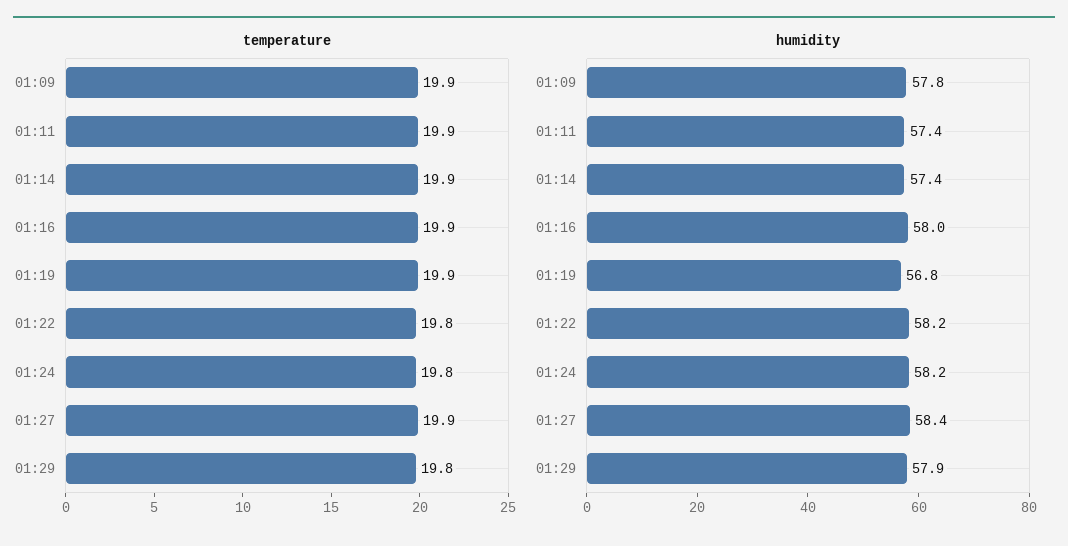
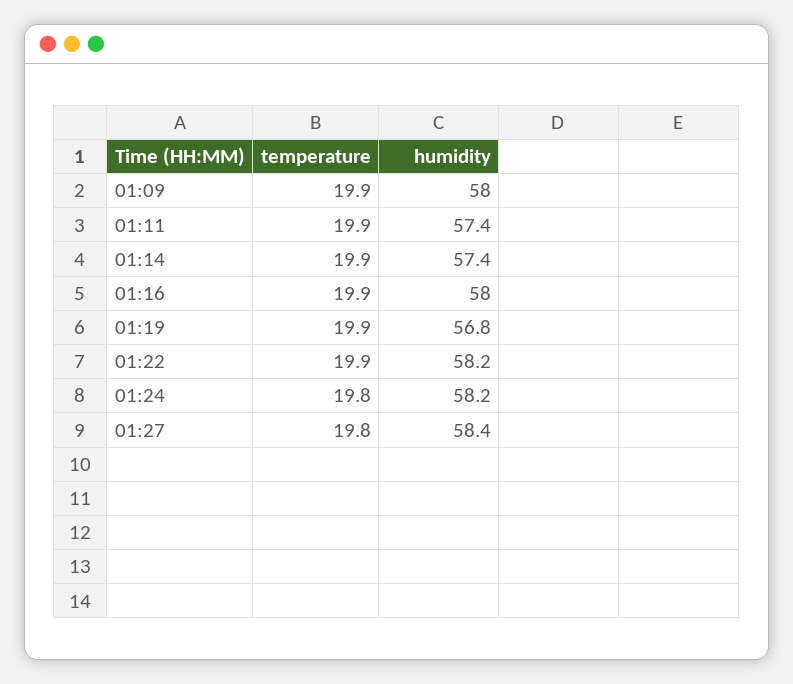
temperature, 01:22: 19.8 -> 19.9
temperature, 01:27: 19.9 -> 19.8
temperature, 01:29: 19.8 -> none
humidity, 01:09: 57.8 -> 58
humidity, 01:29: 57.9 -> none

